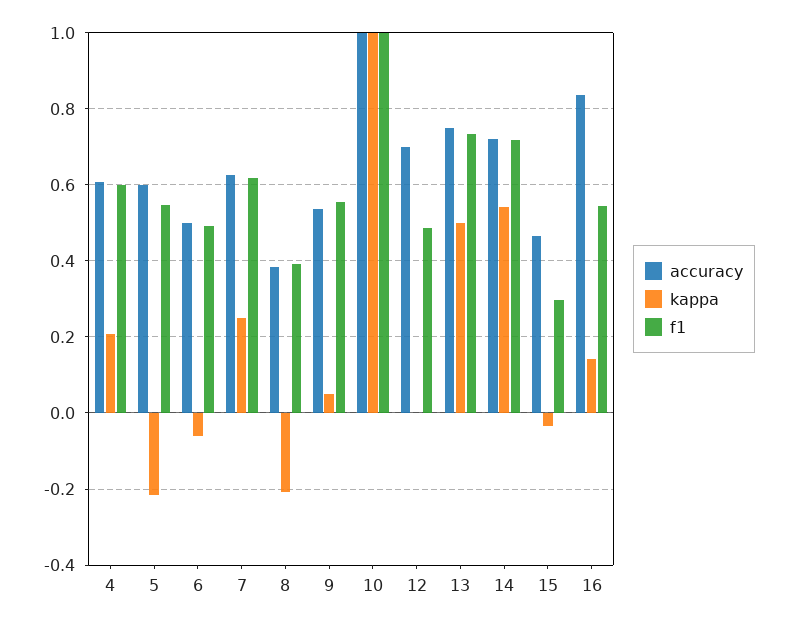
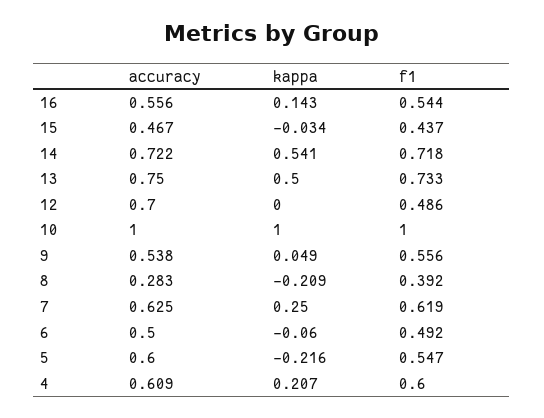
accuracy, 8: 0.38 -> 0.283
f1, 15: 0.3 -> 0.437
accuracy, 16: 0.84 -> 0.556

